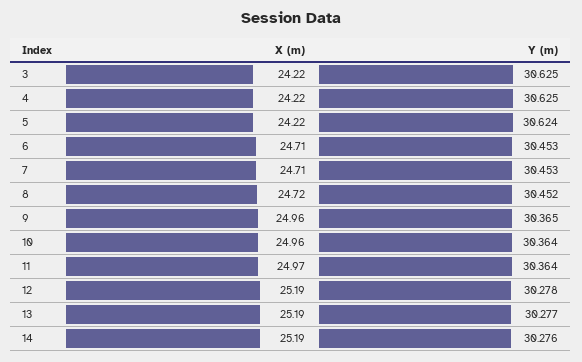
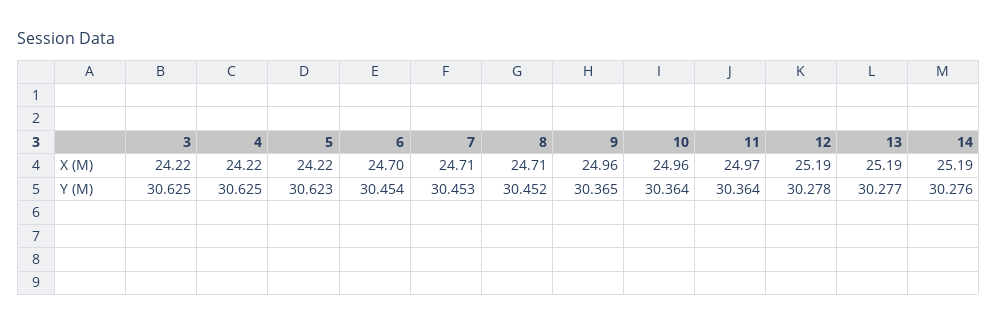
Y (m), 5: 30.624 -> 30.623
X (m), 6: 24.71 -> 24.7
Y (m), 6: 30.453 -> 30.454
X (m), 8: 24.72 -> 24.71

